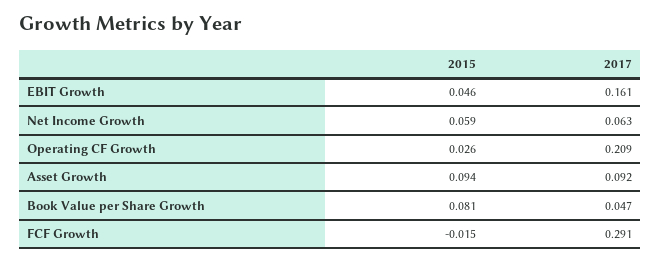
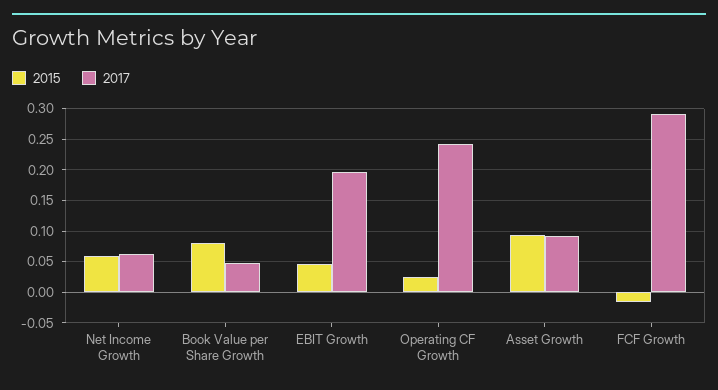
2017, EBIT Growth: 0.161 -> 0.2
2017, Operating CF Growth: 0.209 -> 0.24

